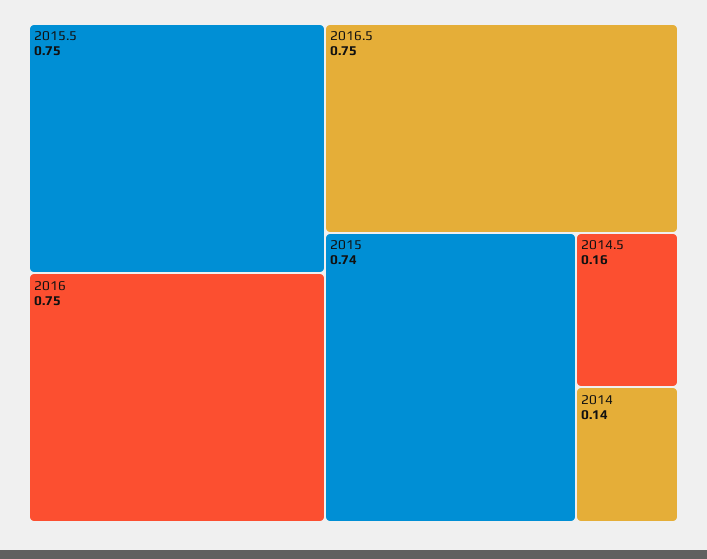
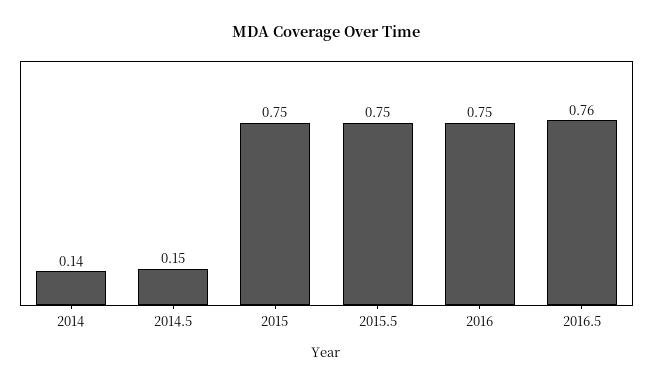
2016.5: 0.75 -> 0.76
2015: 0.74 -> 0.75
2014.5: 0.16 -> 0.15

